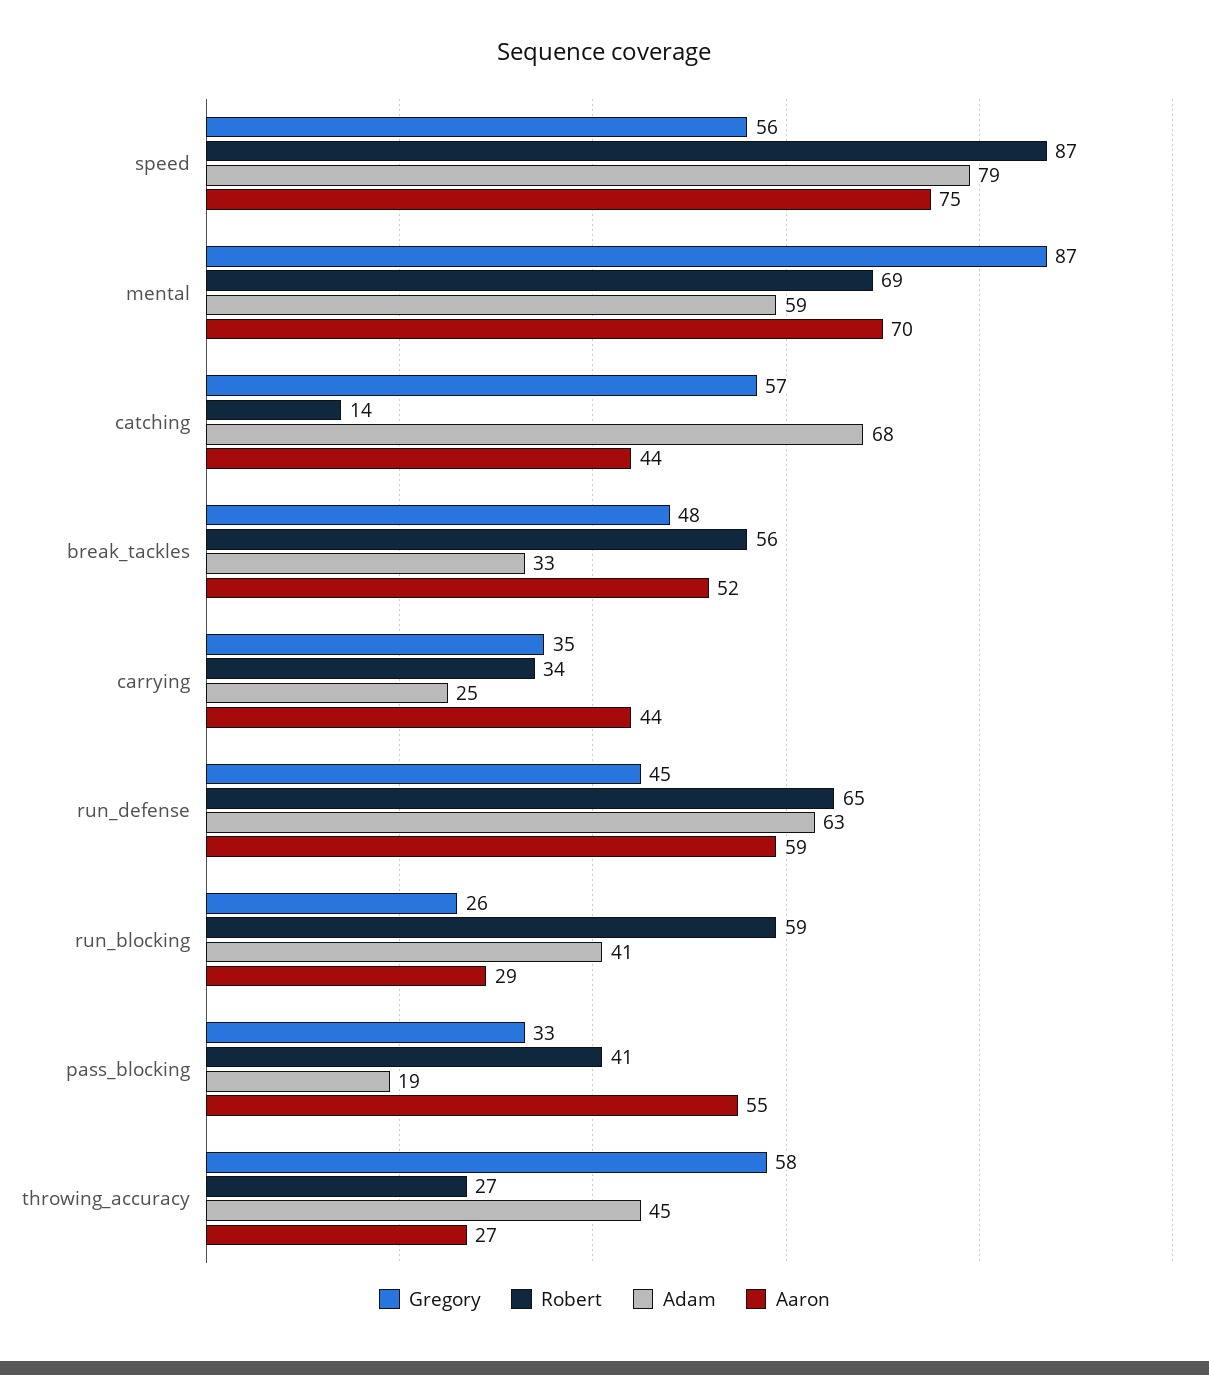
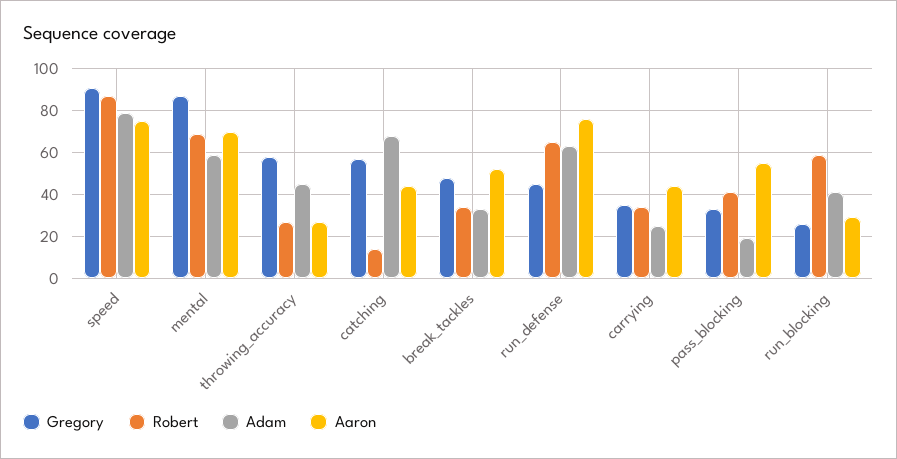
Gregory, speed: 56 -> 90
Robert, break_tackles: 56 -> 35
Aaron, run_defense: 59 -> 75

